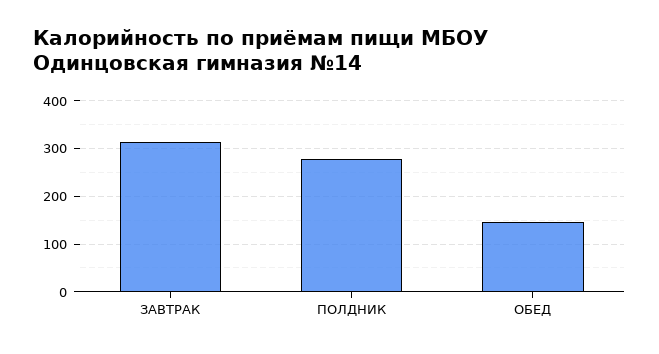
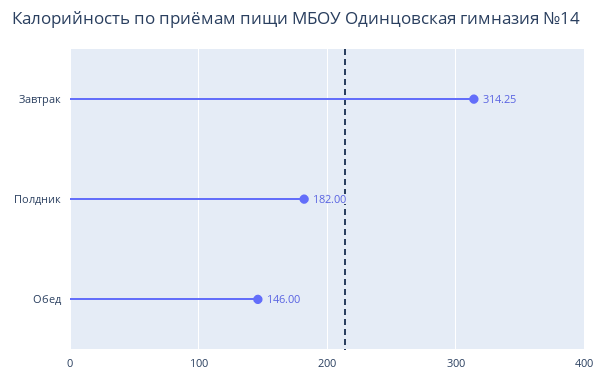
ПОЛДНИК: 280 -> 182

